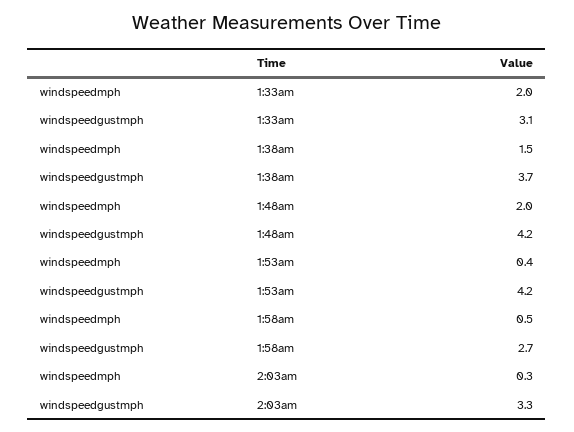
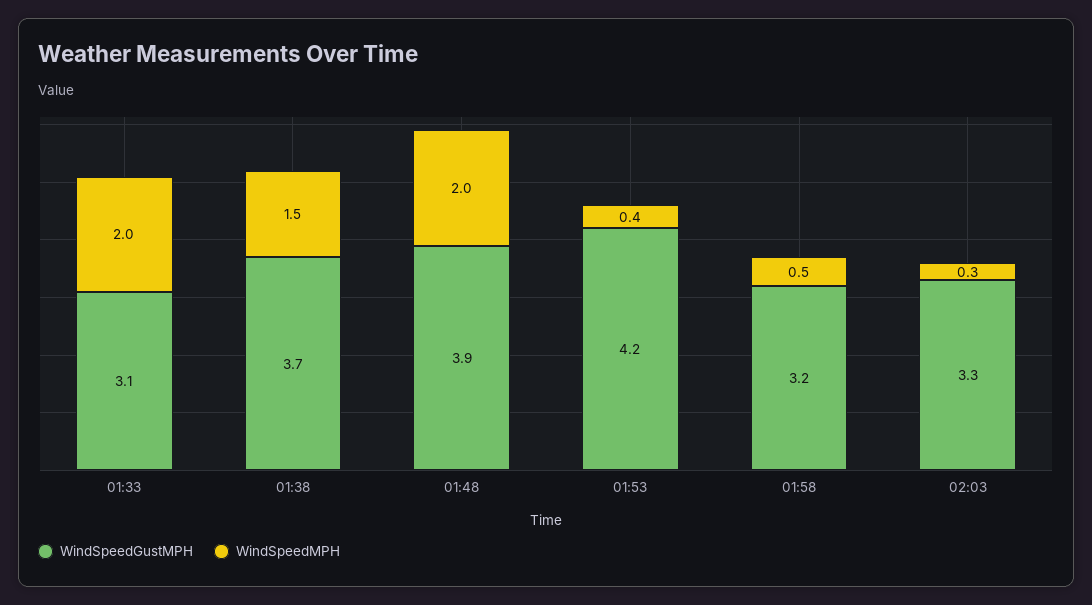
windspeedgustmph, 1:48am: 4.2 -> 3.9
windspeedgustmph, 1:58am: 2.7 -> 3.2

